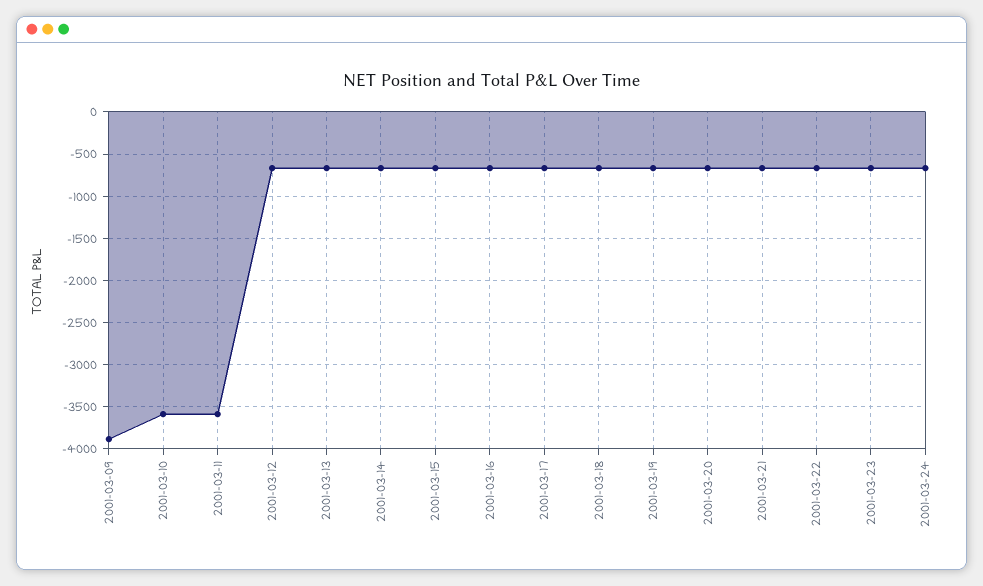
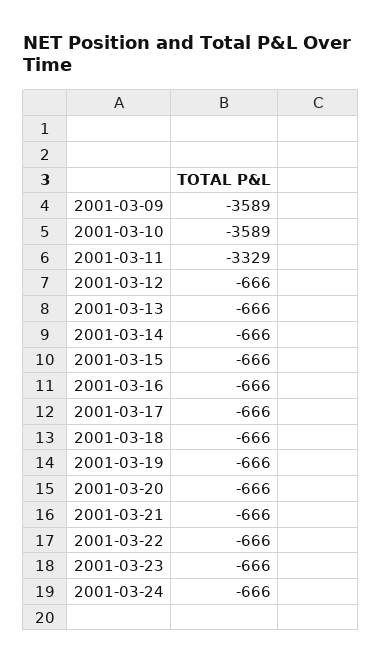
2001-03-09: -3900 -> -3589
2001-03-11: -3600 -> -3329

